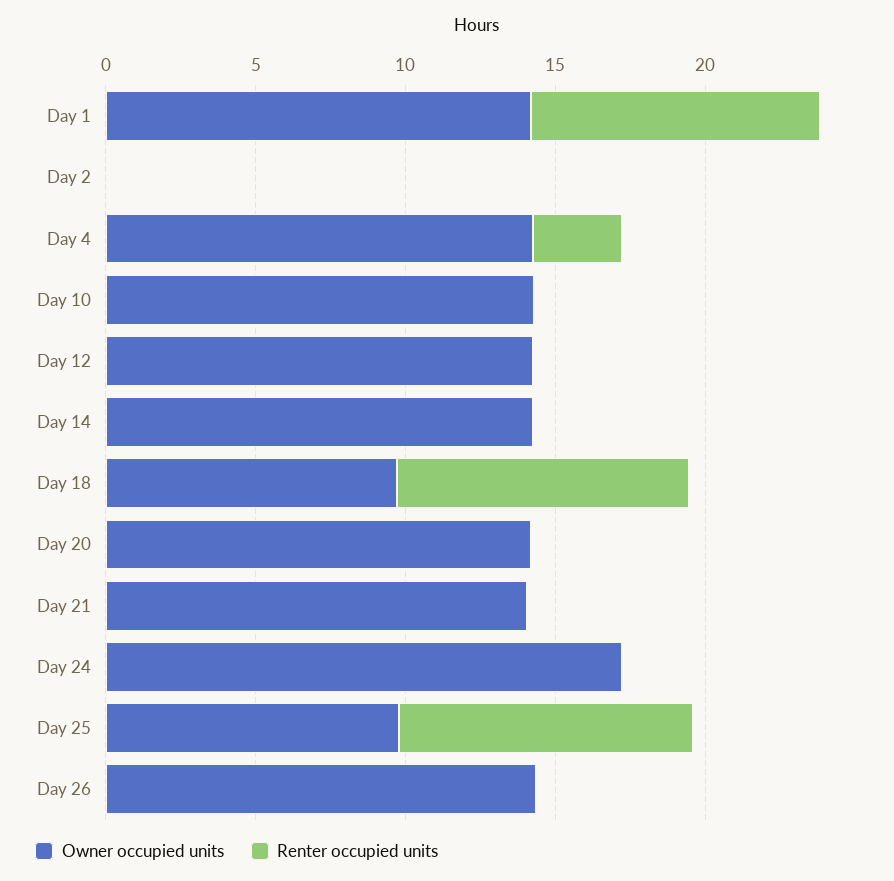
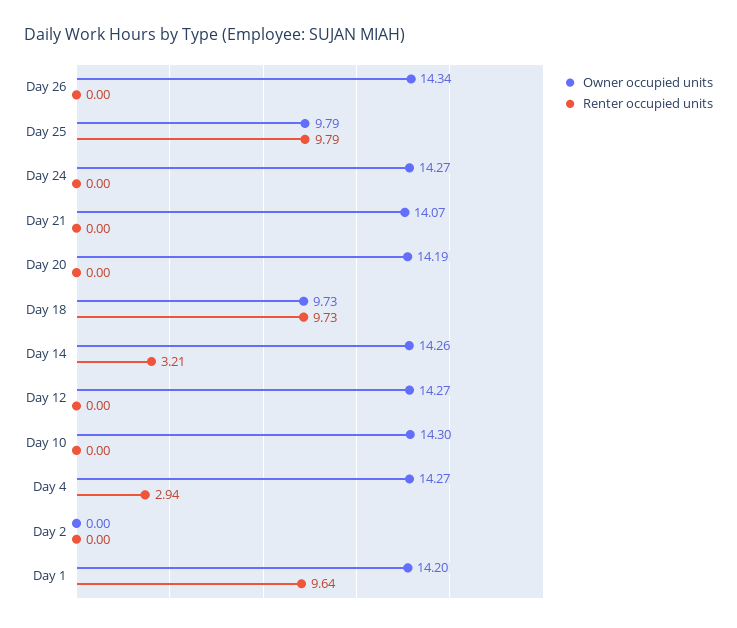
Renter occupied units, Day 14: 0 -> 3.21
Owner occupied units, Day 24: 17 -> 14.27

